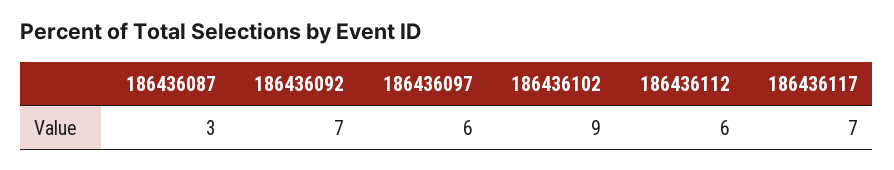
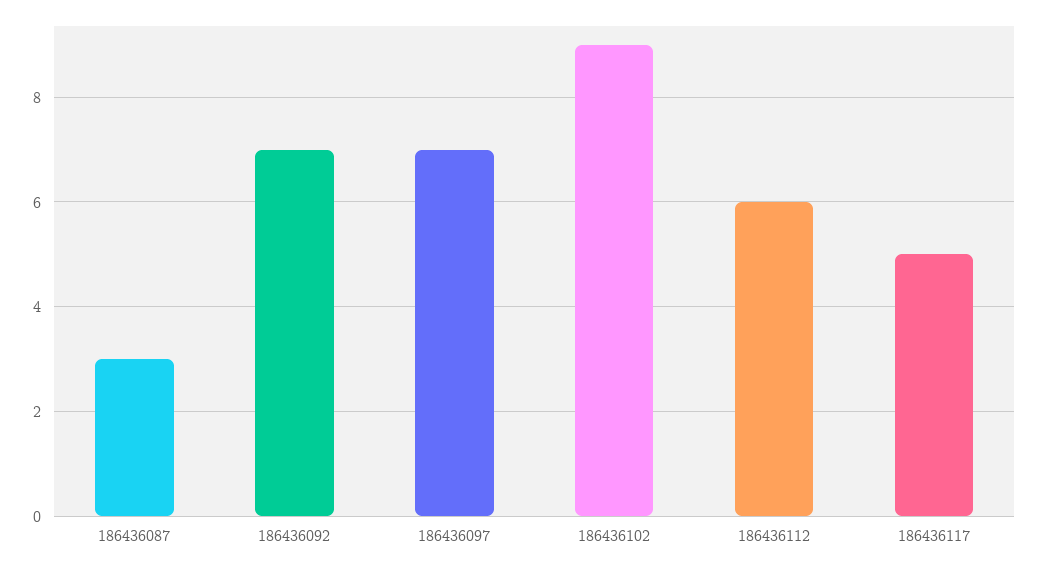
186436097: 6 -> 7
186436117: 7 -> 5

